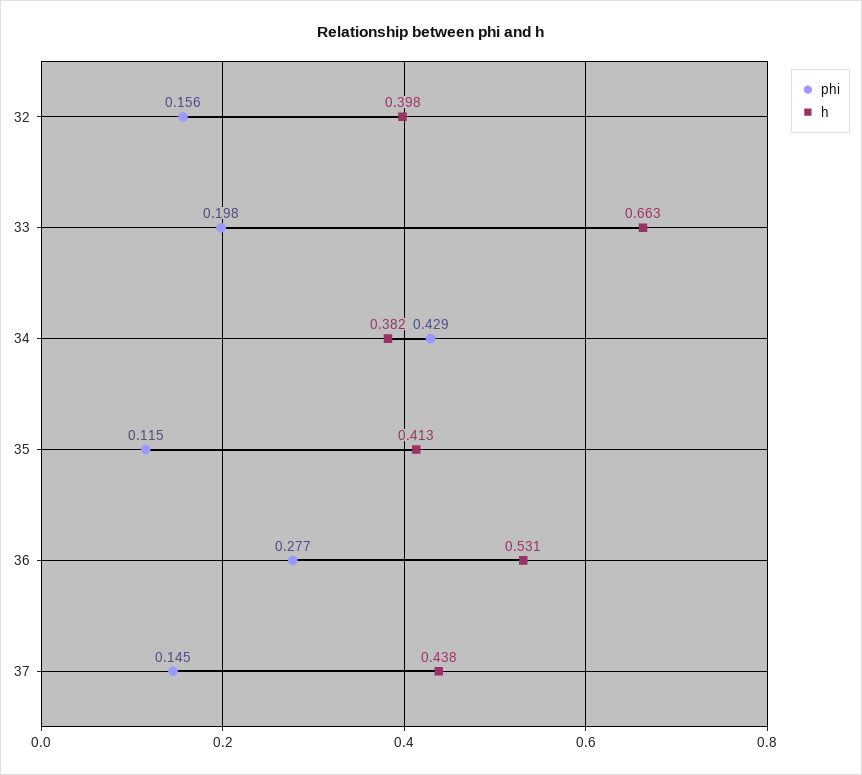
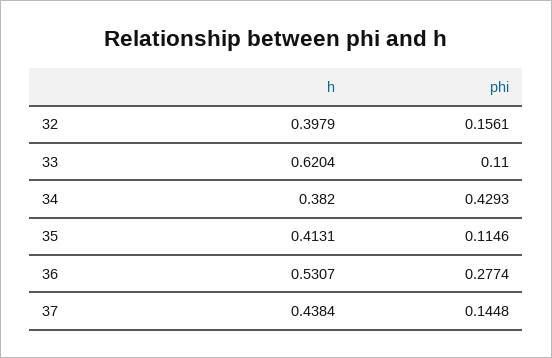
phi, 33: 0.198 -> 0.11
h, 33: 0.663 -> 0.6204

